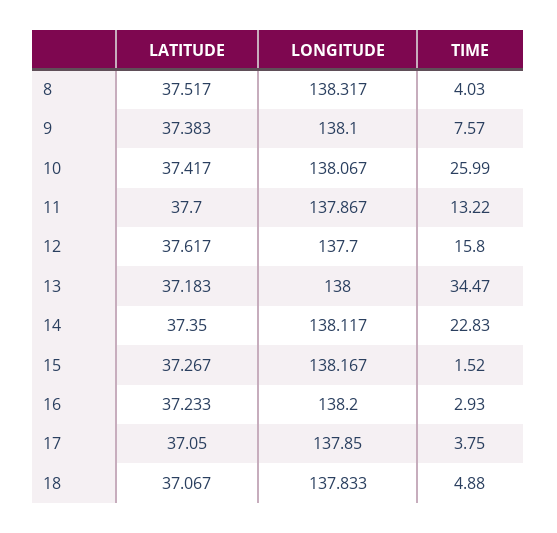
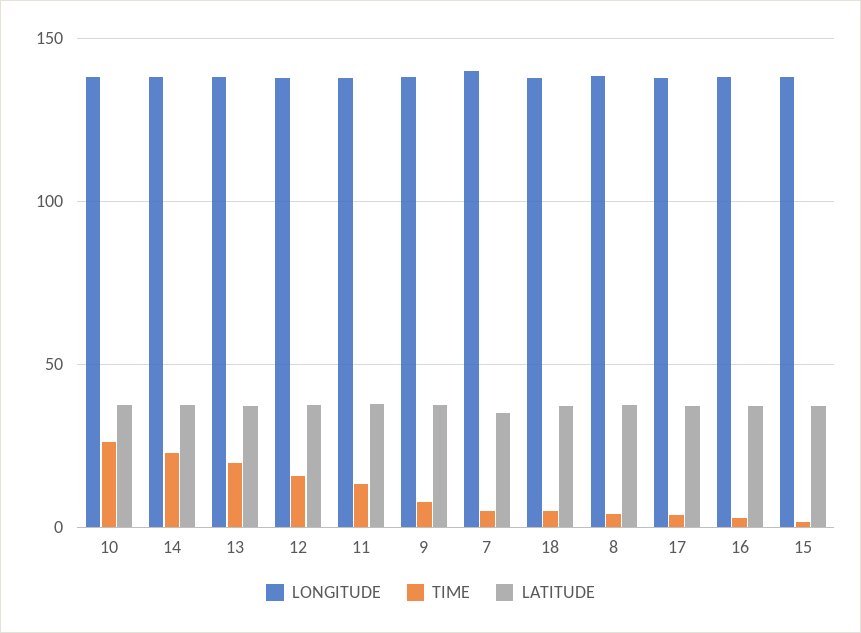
TIME, 13: 34.47 -> 20
LONGITUDE, 7: none -> 140
TIME, 7: none -> 5
LATITUDE, 7: none -> 35

